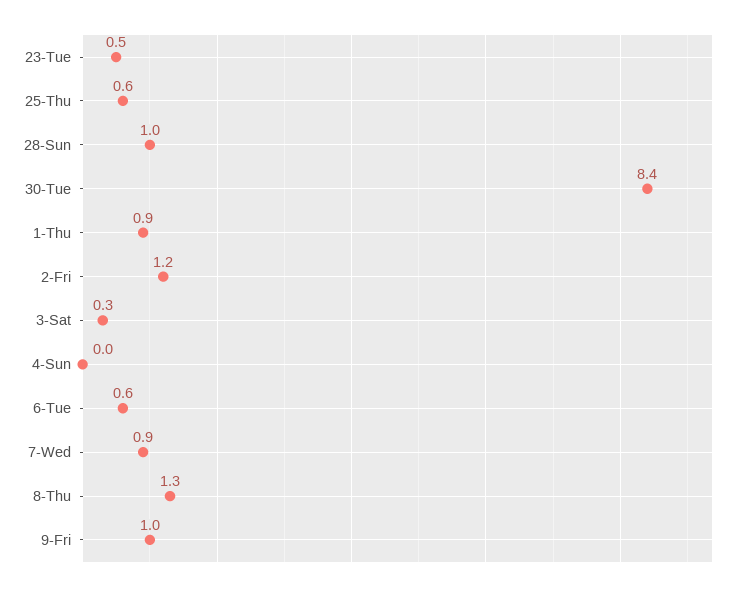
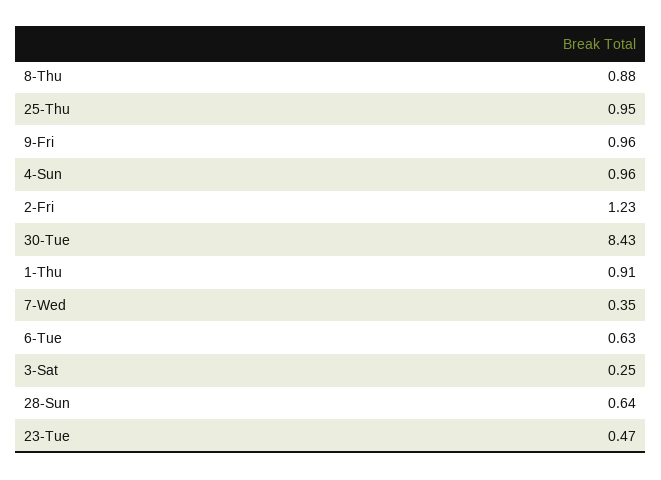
25-Thu: 0.6 -> 0.95
28-Sun: 1 -> 0.64
4-Sun: 0 -> 0.96
7-Wed: 0.9 -> 0.35
8-Thu: 1.3 -> 0.88

